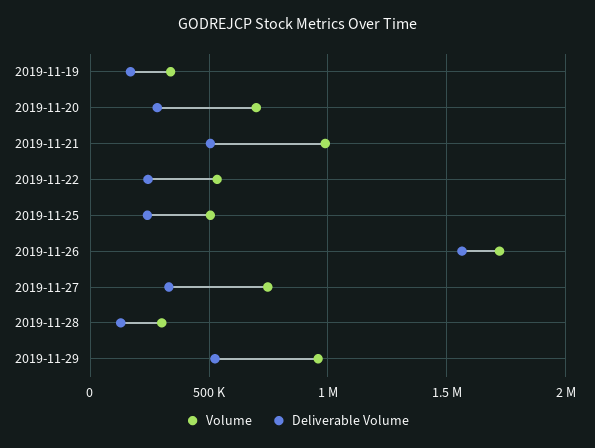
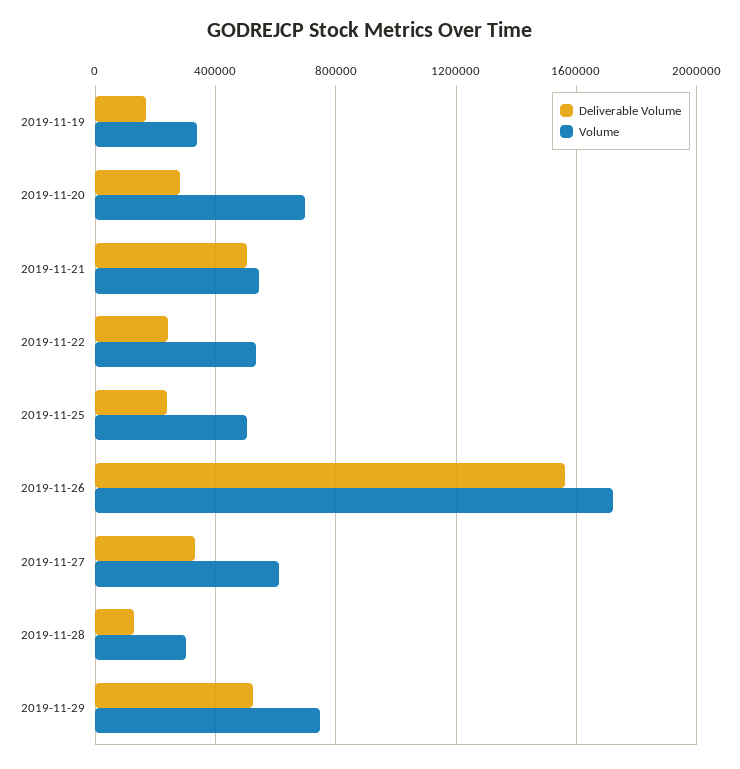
Volume, 2019-11-21: 1000000 -> 550000
Volume, 2019-11-27: 750000 -> 600000
Volume, 2019-11-29: 950000 -> 750000

